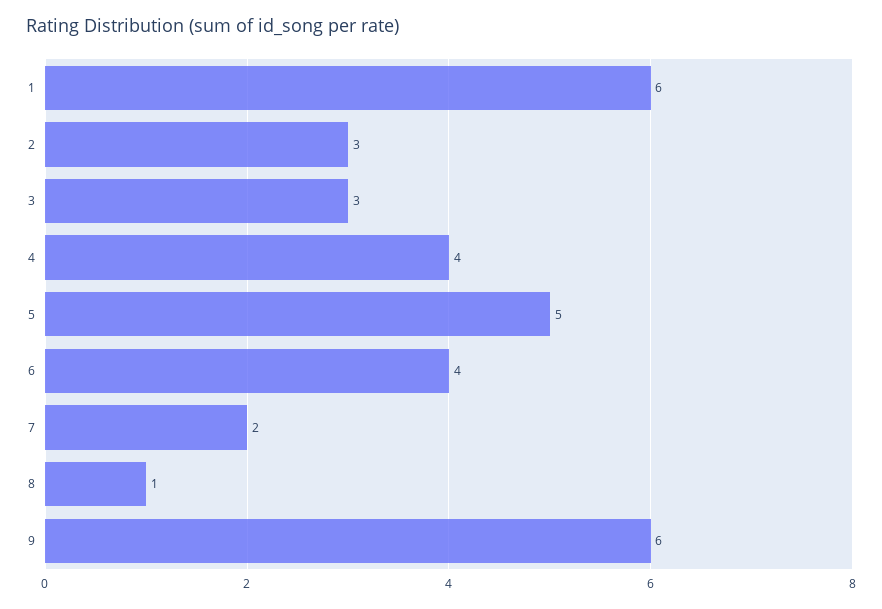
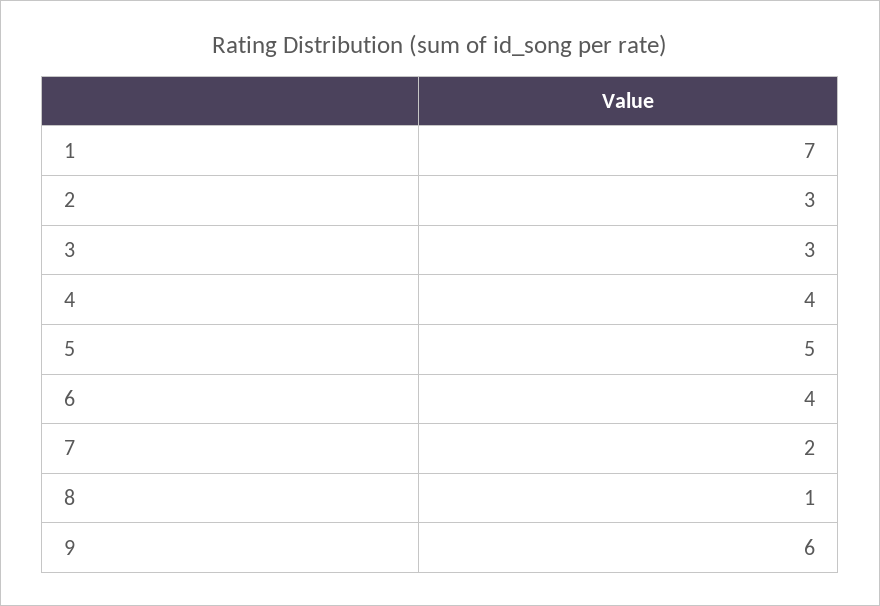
1: 6 -> 7

